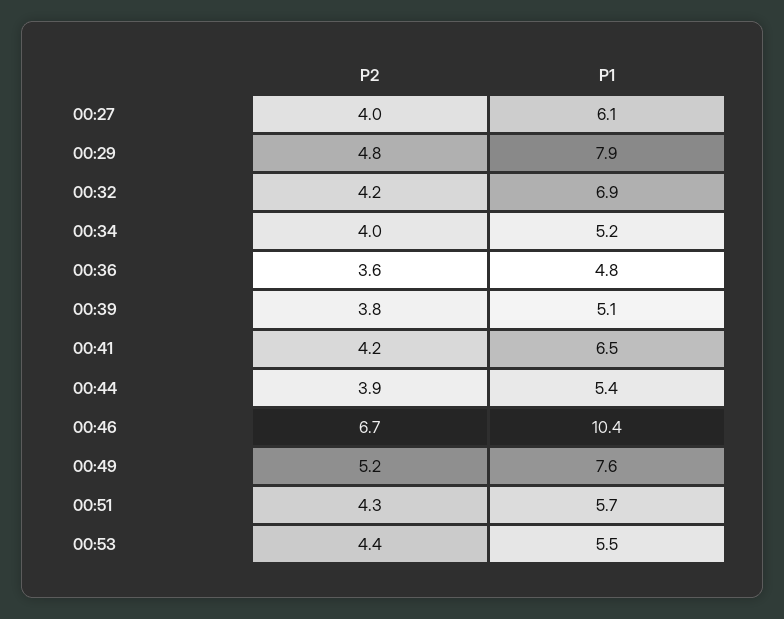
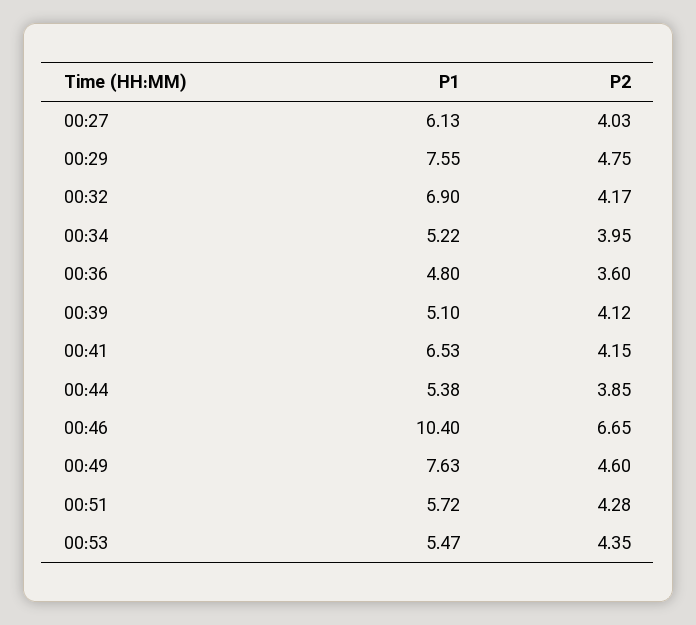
P1, 00:29: 7.9 -> 7.55
P2, 00:39: 3.8 -> 4.12
P2, 00:49: 5.2 -> 4.6

